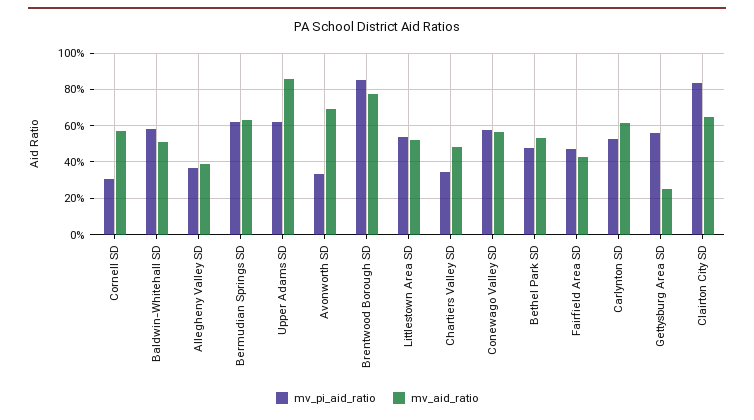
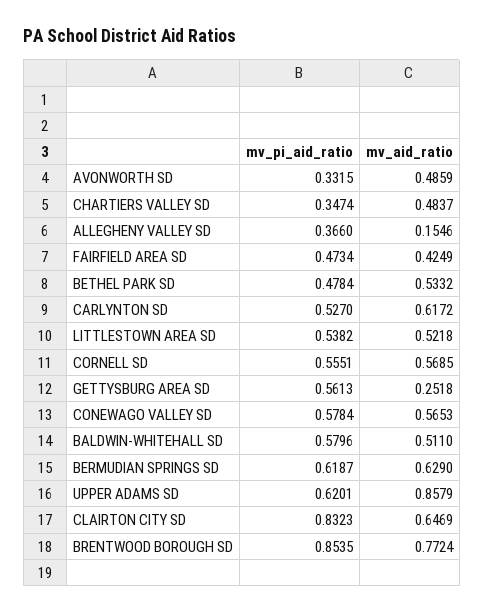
mv_pi_aid_ratio, Cornell SD: 0.3 -> 0.5551
mv_aid_ratio, Allegheny Valley SD: 0.4 -> 0.1546
mv_aid_ratio, Avonworth SD: 0.7 -> 0.4859

